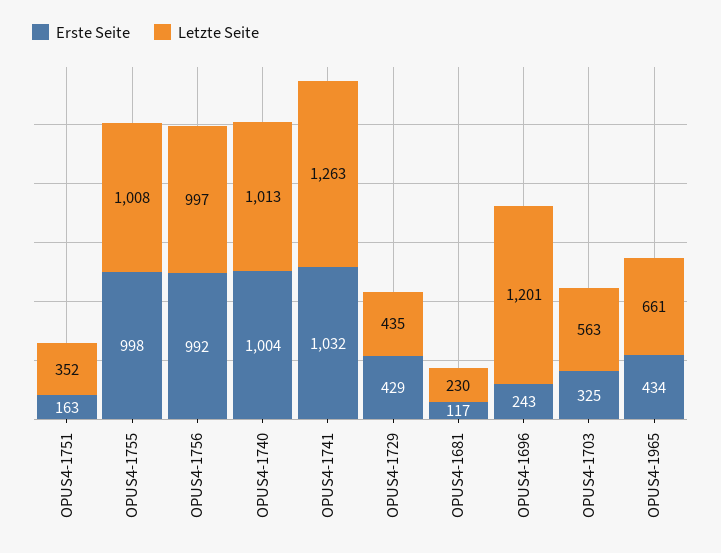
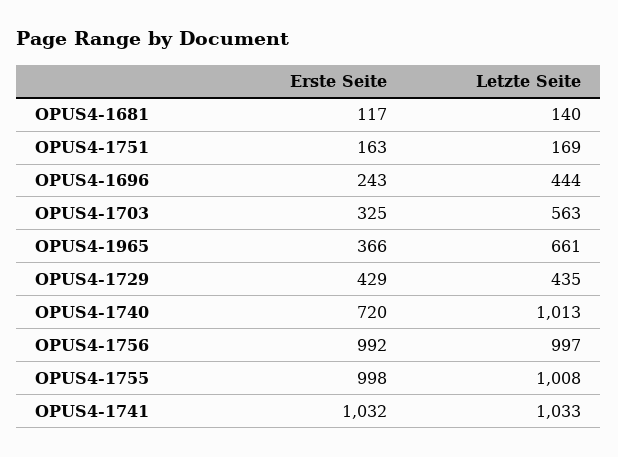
Letzte Seite, OPUS4-1751: 352 -> 169
Erste Seite, OPUS4-1740: 1004 -> 720
Letzte Seite, OPUS4-1741: 1263 -> 1033
Letzte Seite, OPUS4-1681: 230 -> 140
Letzte Seite, OPUS4-1696: 1201 -> 444
Erste Seite, OPUS4-1965: 434 -> 366

